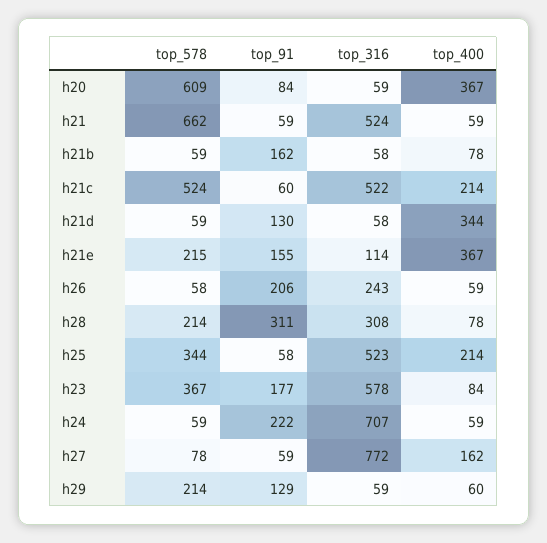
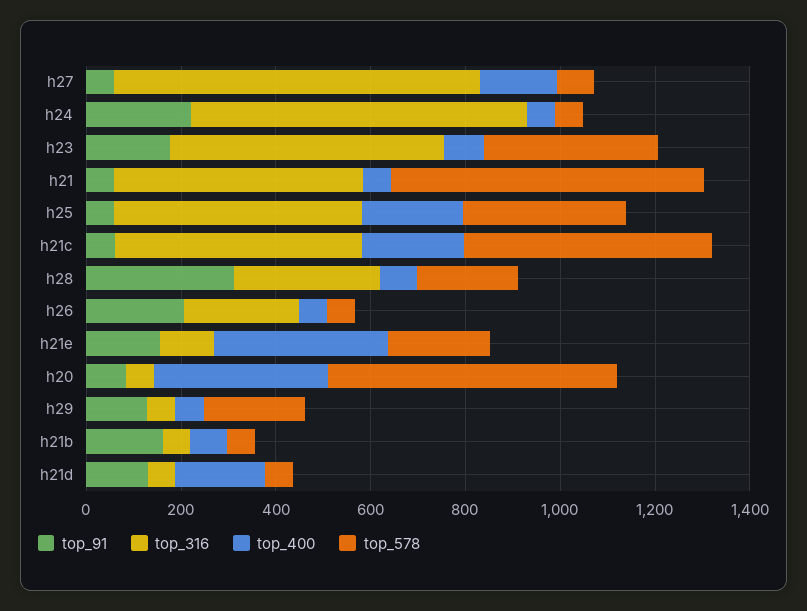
top_400, h21d: 344 -> 200

